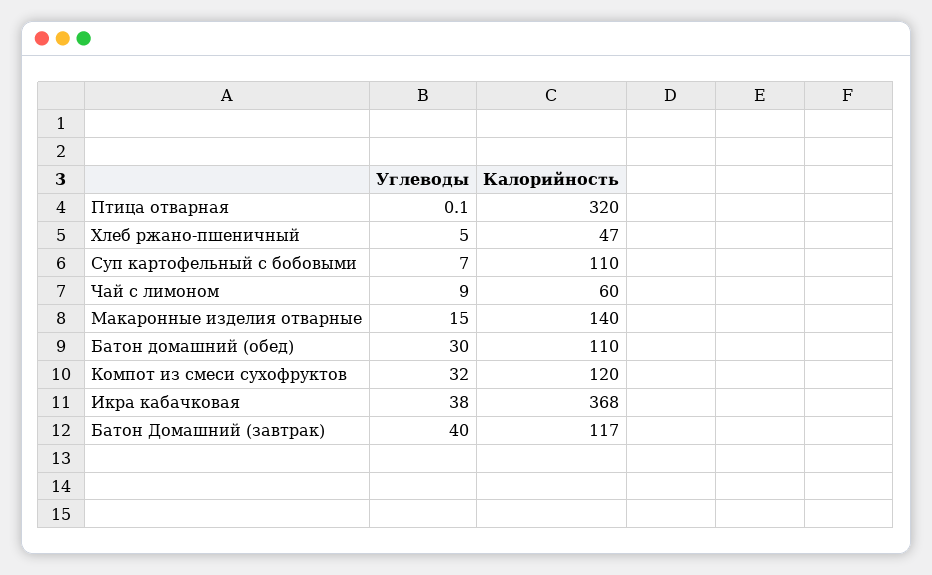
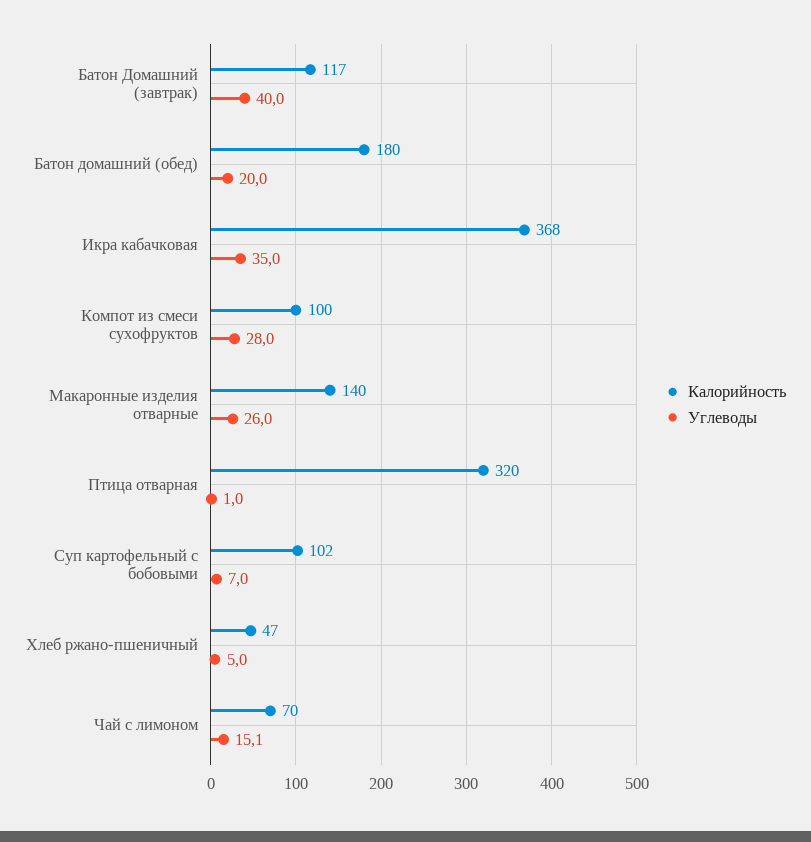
Углеводы, Птица отварная: 0.1 -> 1
Калорийность, Суп картофельный с бобовыми: 110 -> 102
Углеводы, Чай с лимоном: 9 -> 15.1
Калорийность, Чай с лимоном: 60 -> 70
Углеводы, Макаронные изделия отварные: 15 -> 26
Углеводы, Батон домашний (обед): 30 -> 20
Калорийность, Батон домашний (обед): 110 -> 180
Углеводы, Компот из смеси сухофруктов: 32 -> 28
Калорийность, Компот из смеси сухофруктов: 120 -> 100
Углеводы, Икра кабачковая: 38 -> 35

